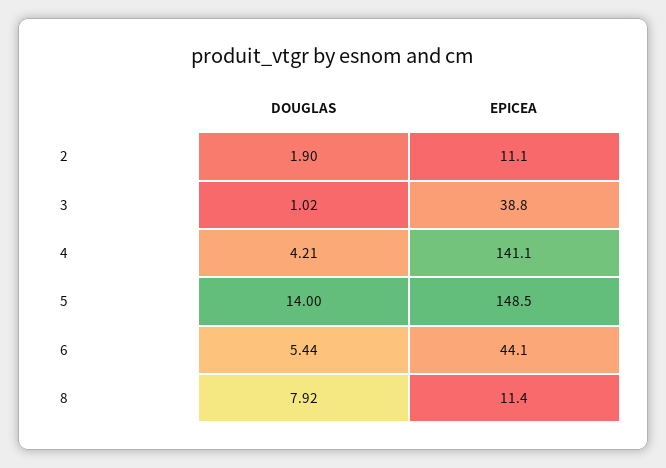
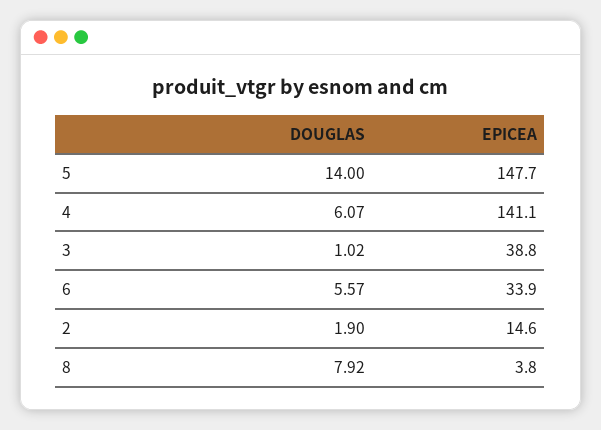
EPICEA, 2: 11.1 -> 14.6
DOUGLAS, 4: 4.21 -> 6.07
EPICEA, 5: 148.5 -> 147.7
DOUGLAS, 6: 5.44 -> 5.57
EPICEA, 6: 44.1 -> 33.9
EPICEA, 8: 11.4 -> 3.8

